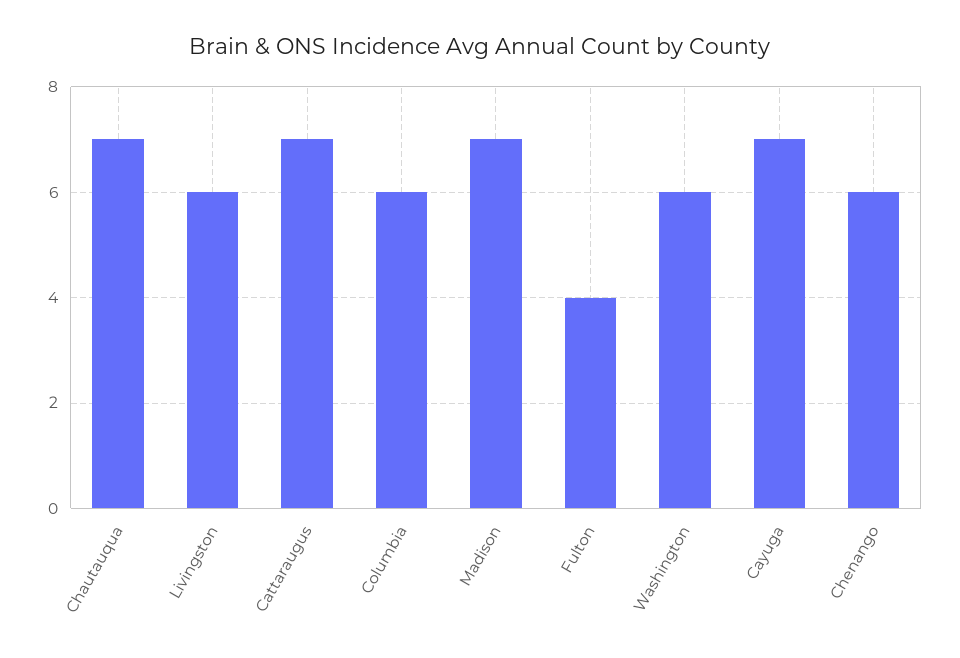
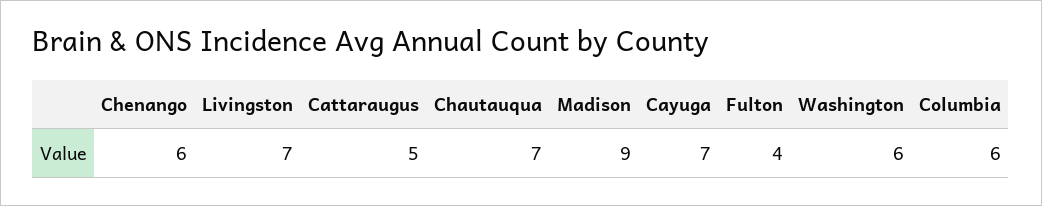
Livingston: 6 -> 7
Cattaraugus: 7 -> 5
Madison: 7 -> 9

